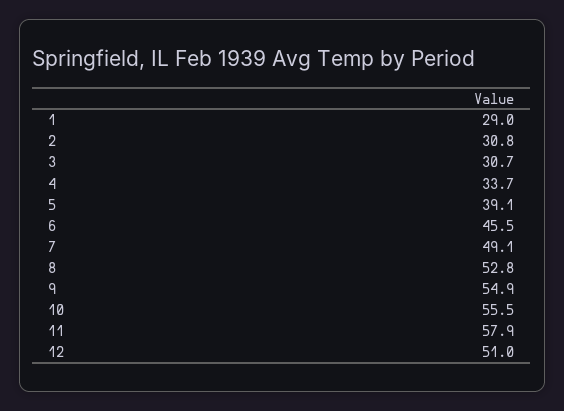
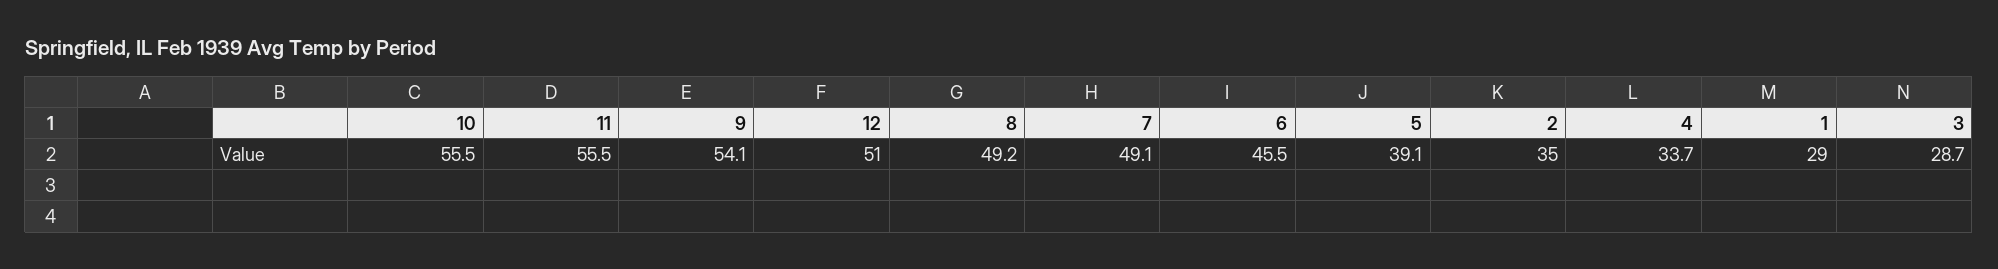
2: 30.8 -> 35
3: 30.7 -> 28.7
8: 52.8 -> 49.2
9: 54.9 -> 54.1
11: 57.9 -> 55.5

